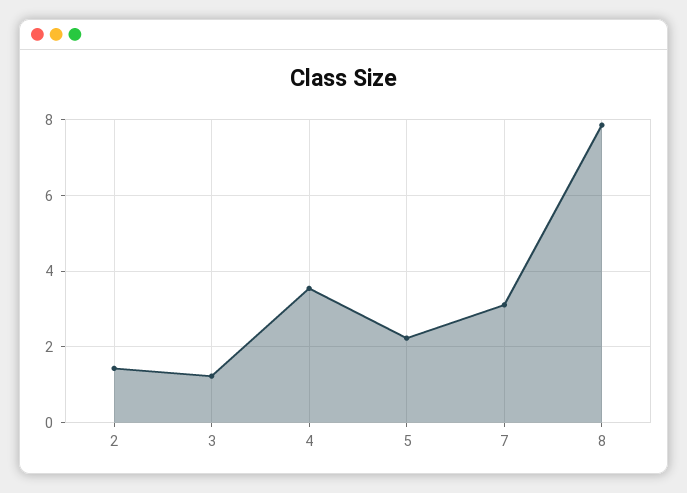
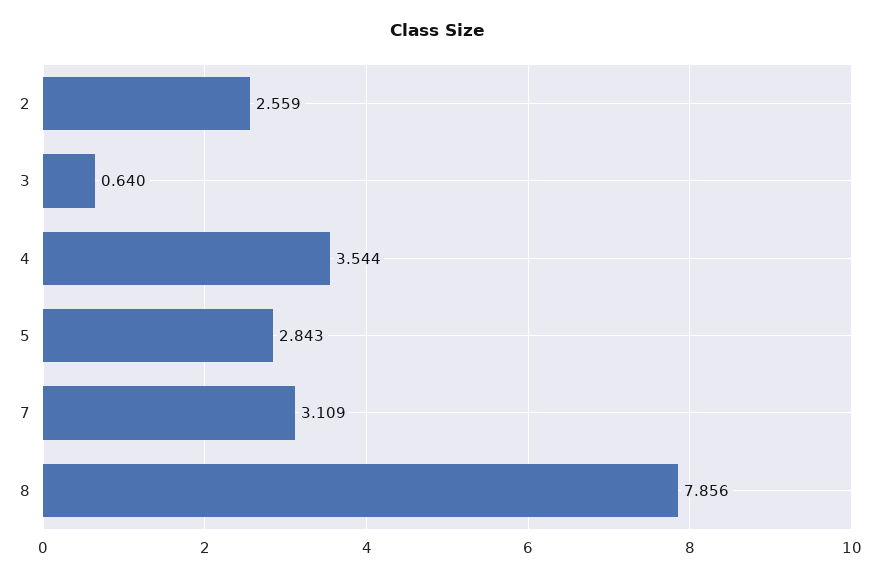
2: 1.4 -> 2.559
3: 1.2 -> 0.64
5: 2.2 -> 2.843

